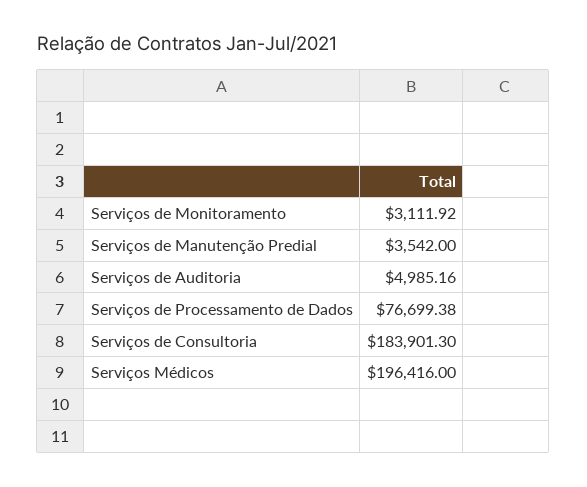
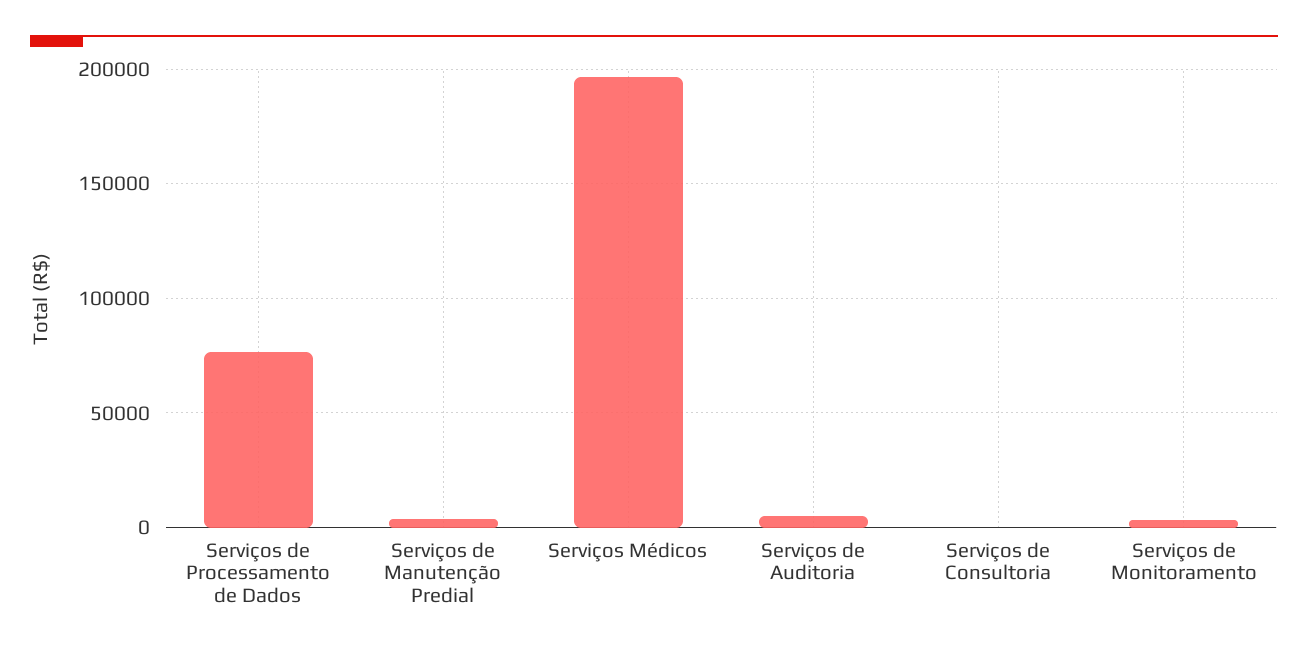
Serviços de Consultoria: 183901.3 -> 0

